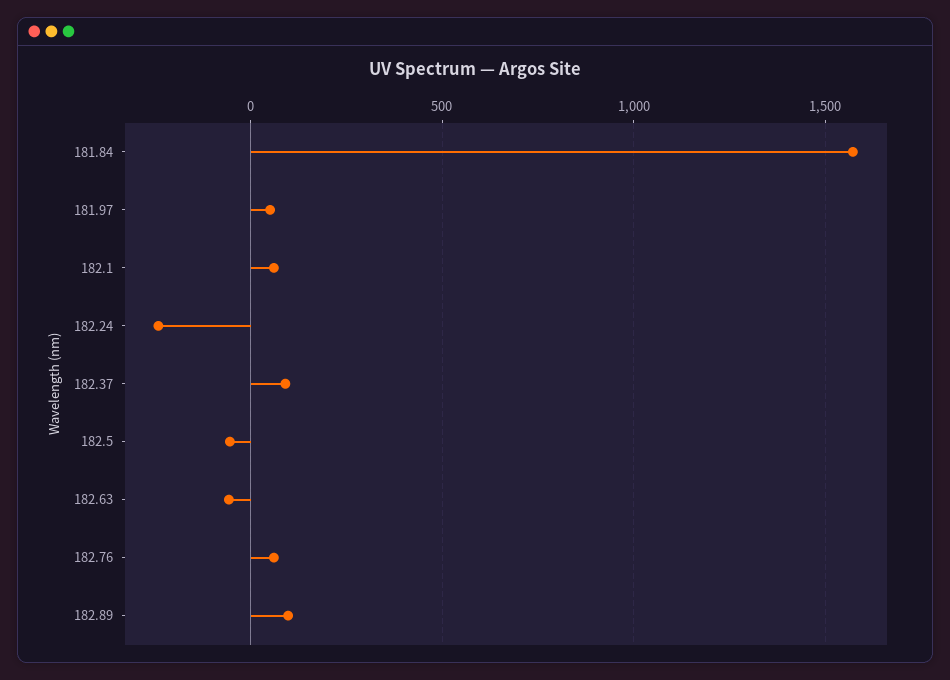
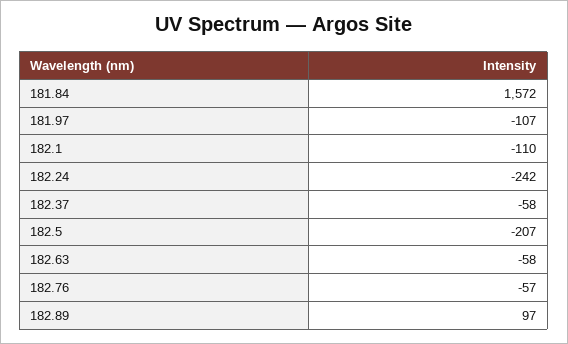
181.97: 50 -> -107
182.1: 50 -> -110
182.37: 100 -> -58
182.5: -50 -> -207
182.76: 50 -> -57

